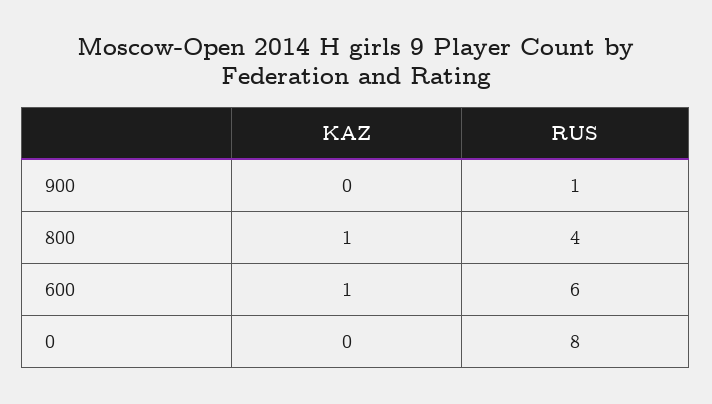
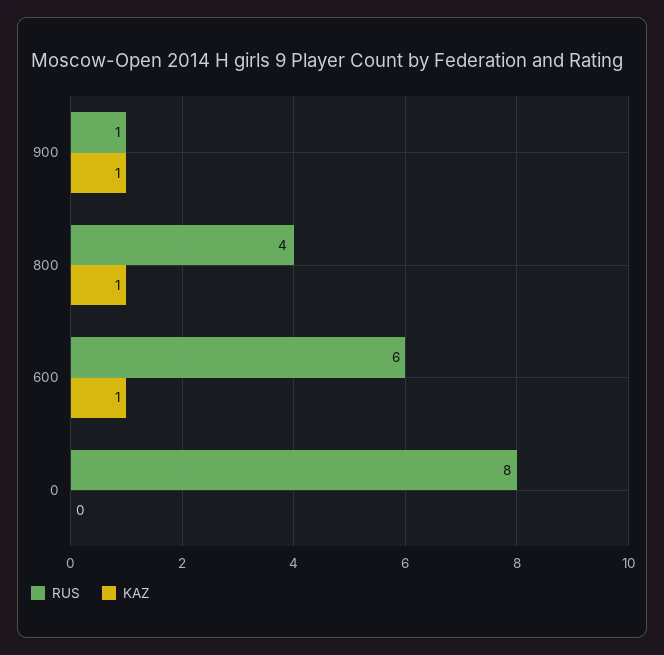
KAZ, 900: 0 -> 1

